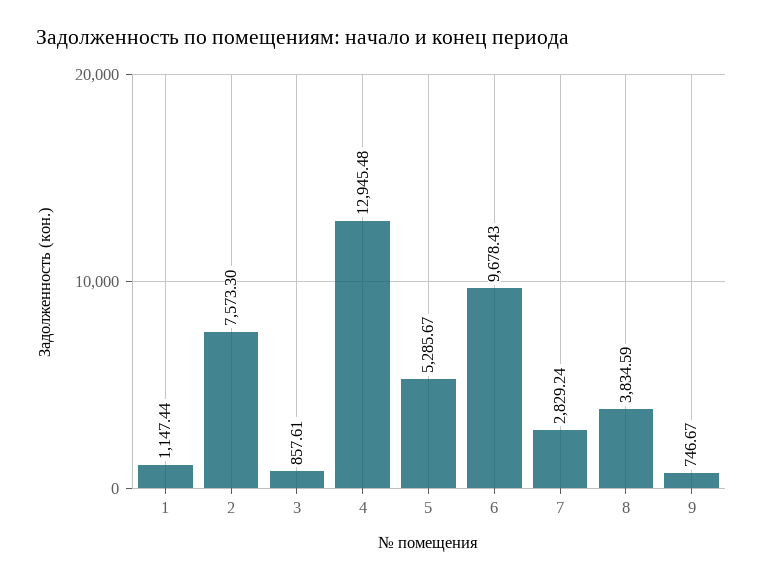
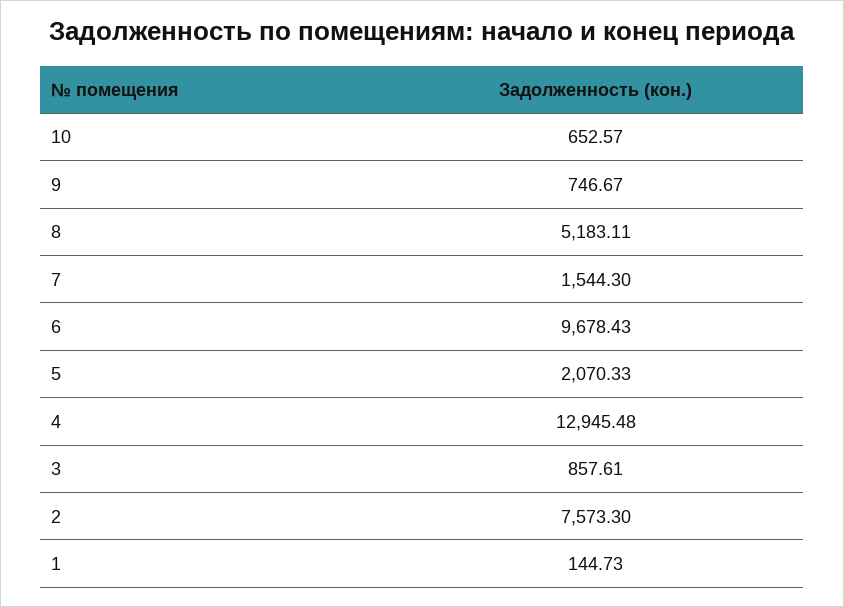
1: 1147.44 -> 144.73
5: 5285.67 -> 2070.33
7: 2829.24 -> 1544.3
8: 3834.59 -> 5183.11
10: none -> 652.57

